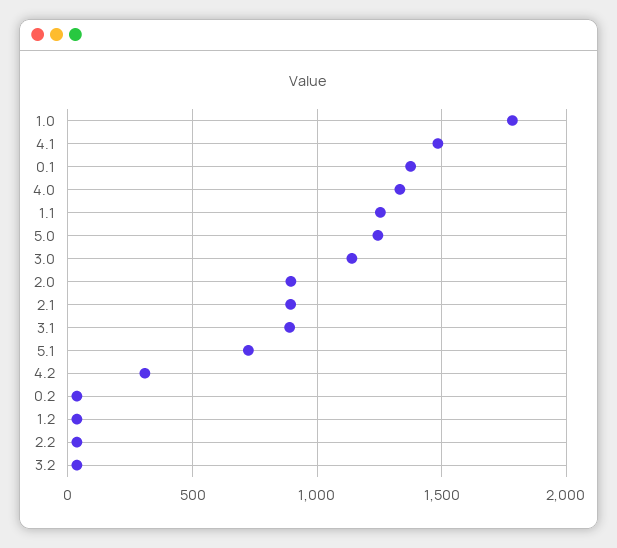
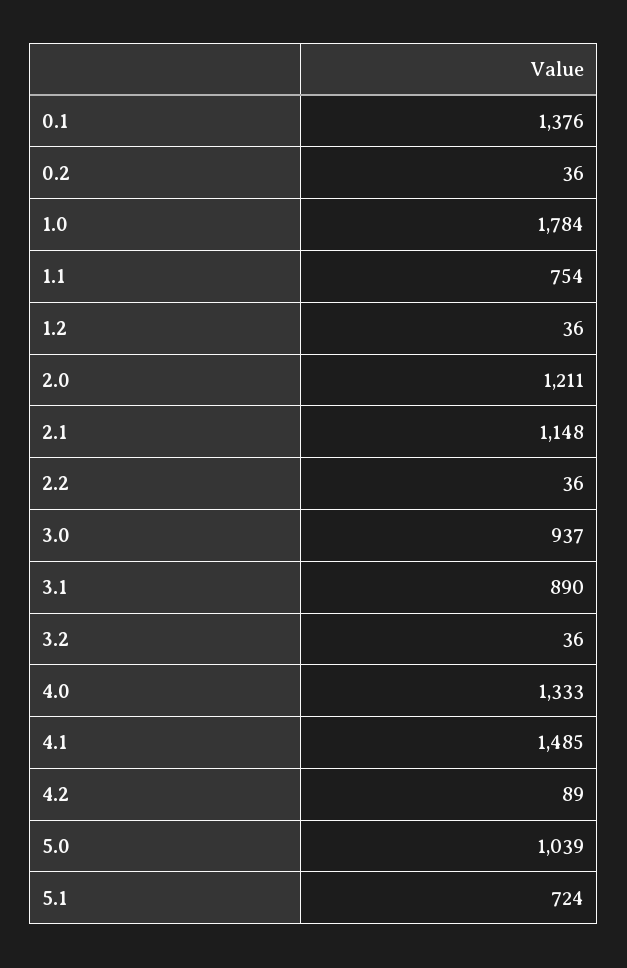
1.1: 1250 -> 754
5.0: 1250 -> 1039
3.0: 1150 -> 937
2.0: 900 -> 1211
2.1: 900 -> 1148
4.2: 300 -> 89

